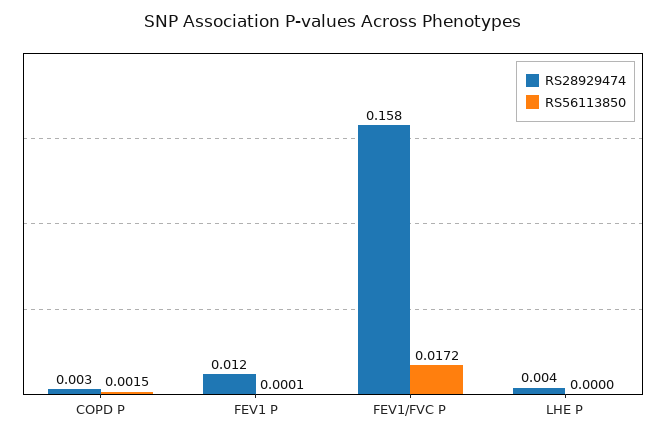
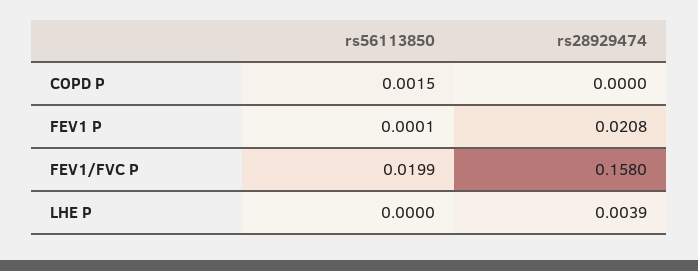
RS28929474, COPD P: 0.003 -> 0
RS28929474, FEV1 P: 0.012 -> 0.0208
RS56113850, FEV1/FVC P: 0.0172 -> 0.0199

